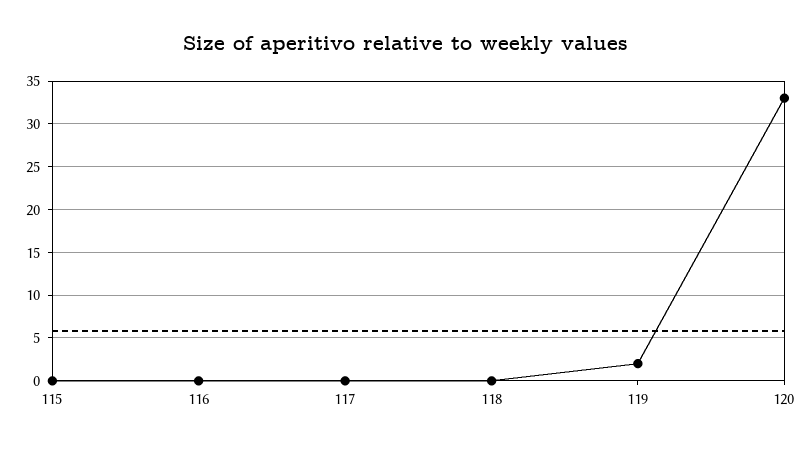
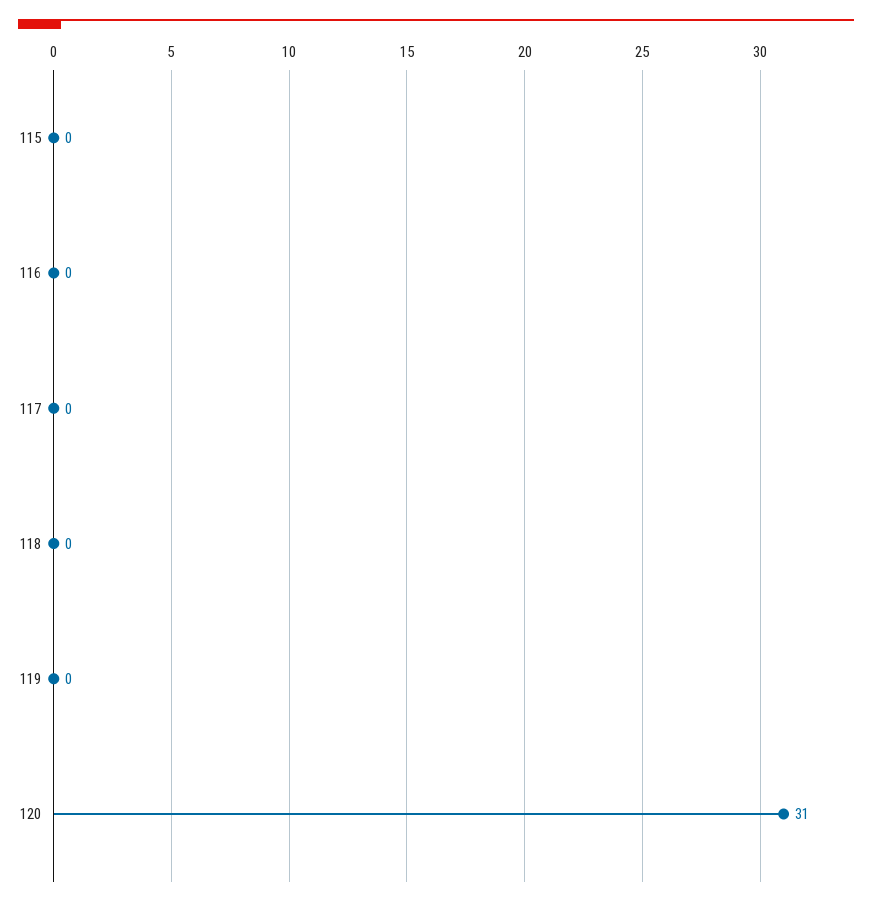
119: 2 -> 0
120: 33 -> 31

